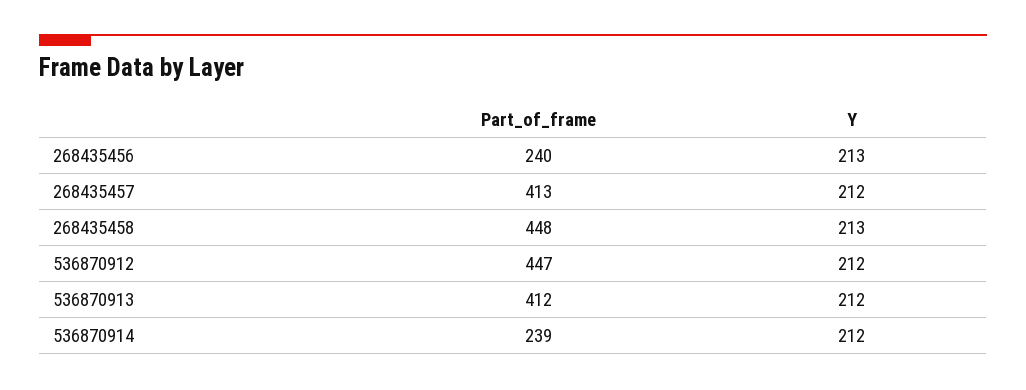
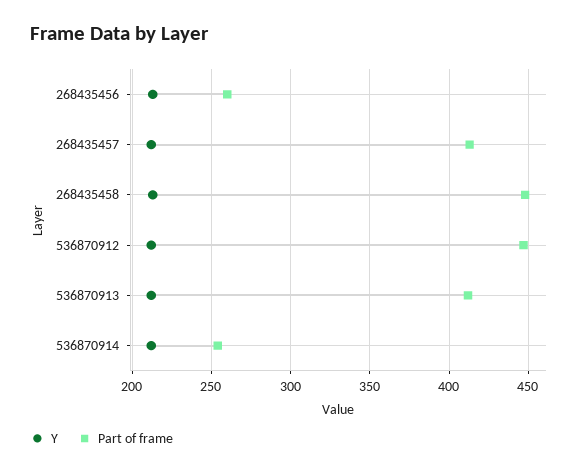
Part_of_frame, 268435456: 240 -> 260
Part_of_frame, 536870914: 239 -> 255

